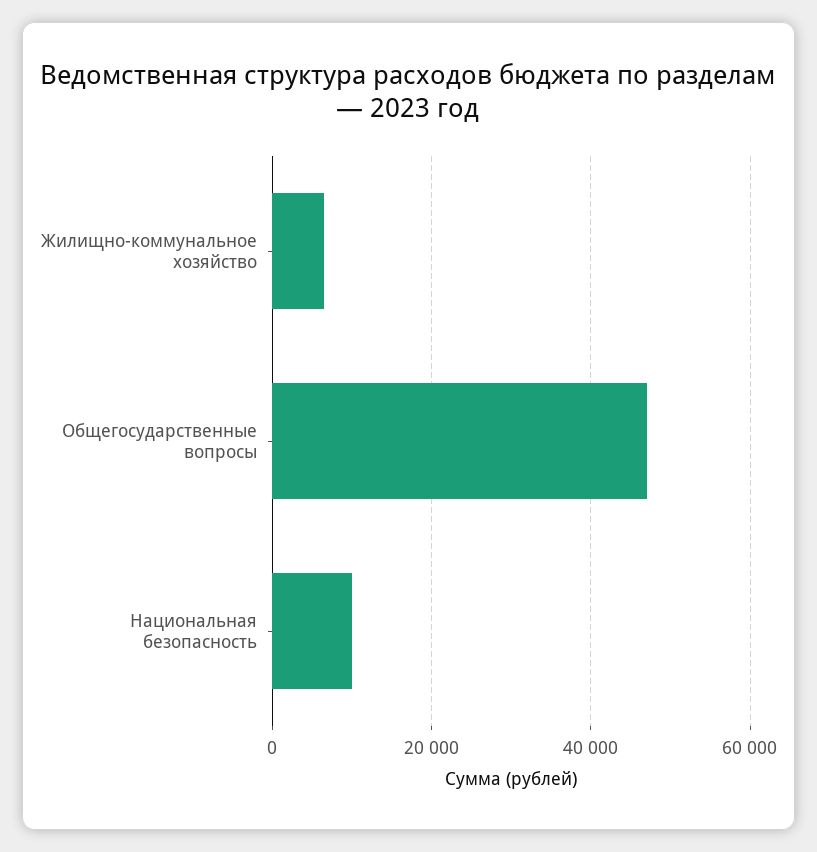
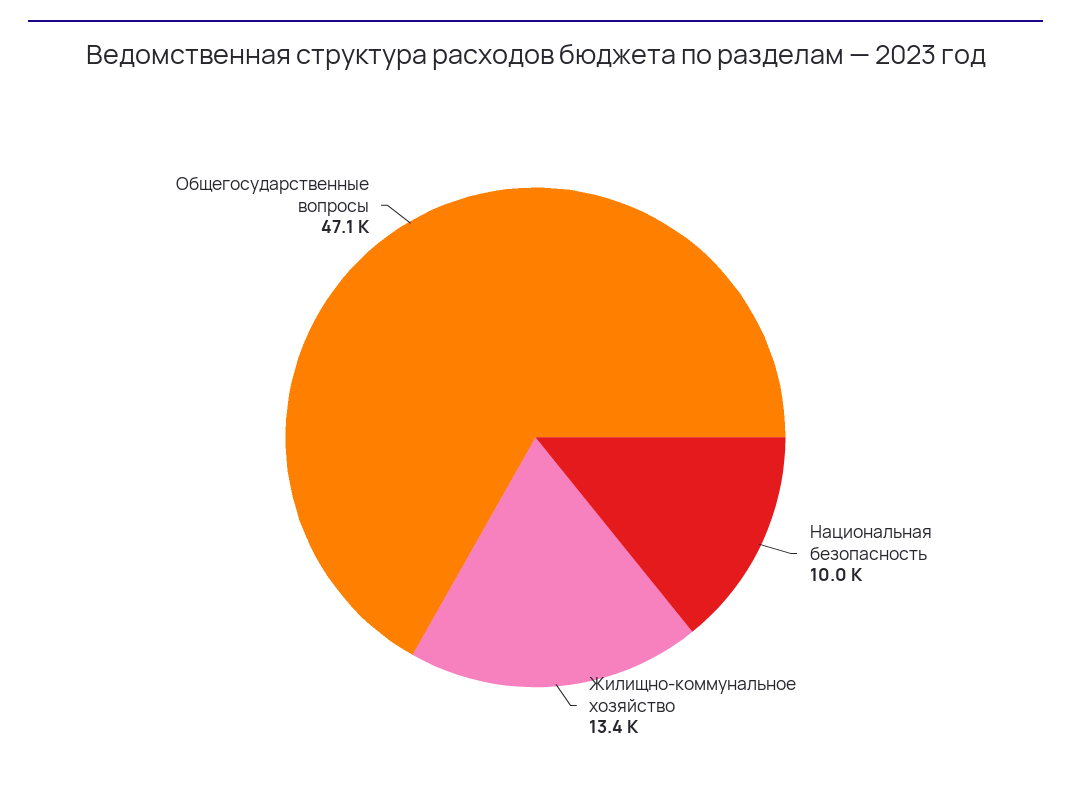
Жилищно-коммунальное хозяйство: 6000 -> 13400

